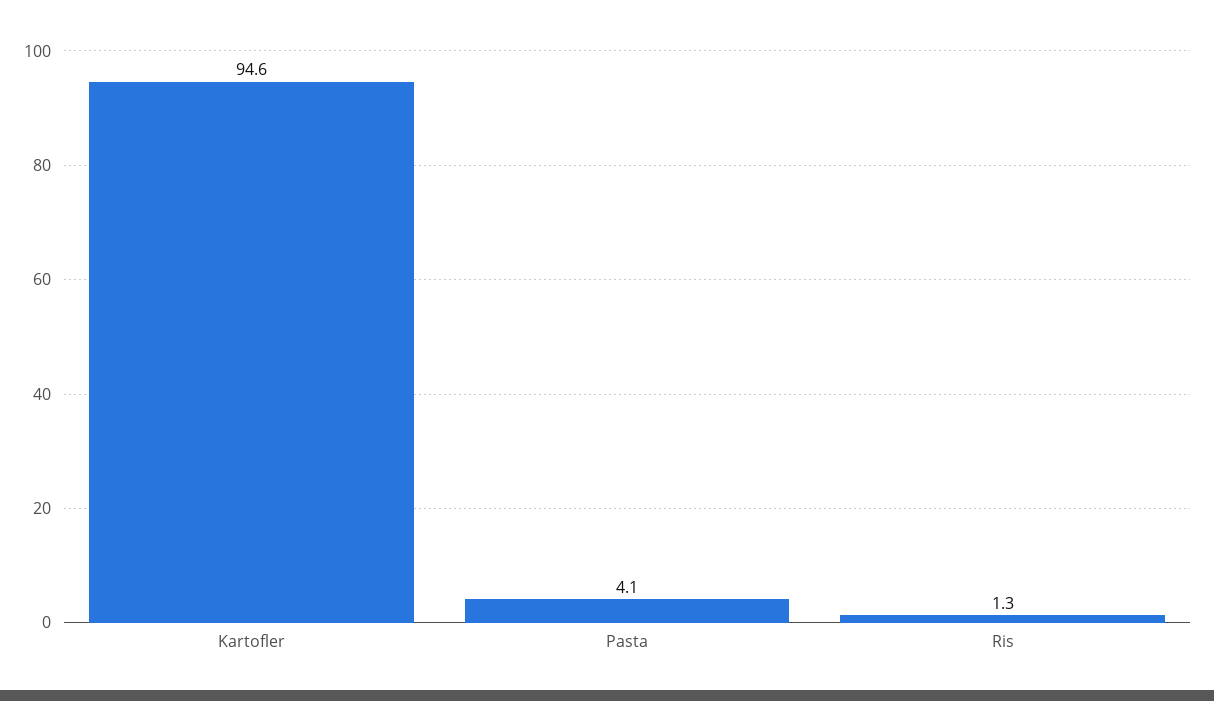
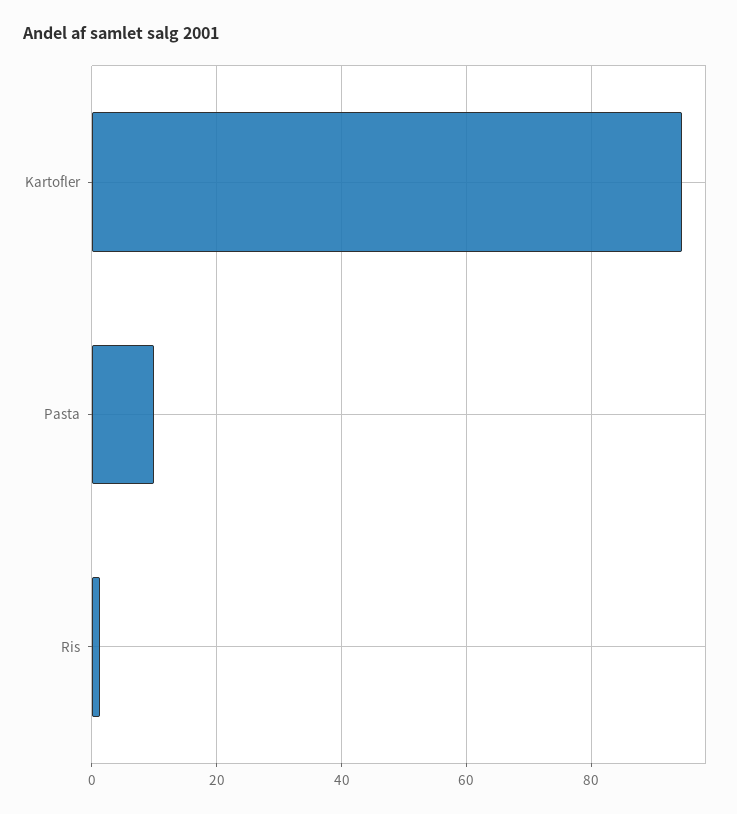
Pasta: 4.1 -> 10

